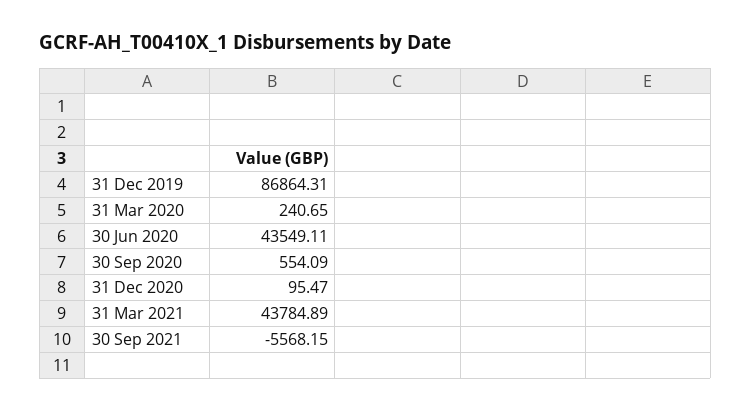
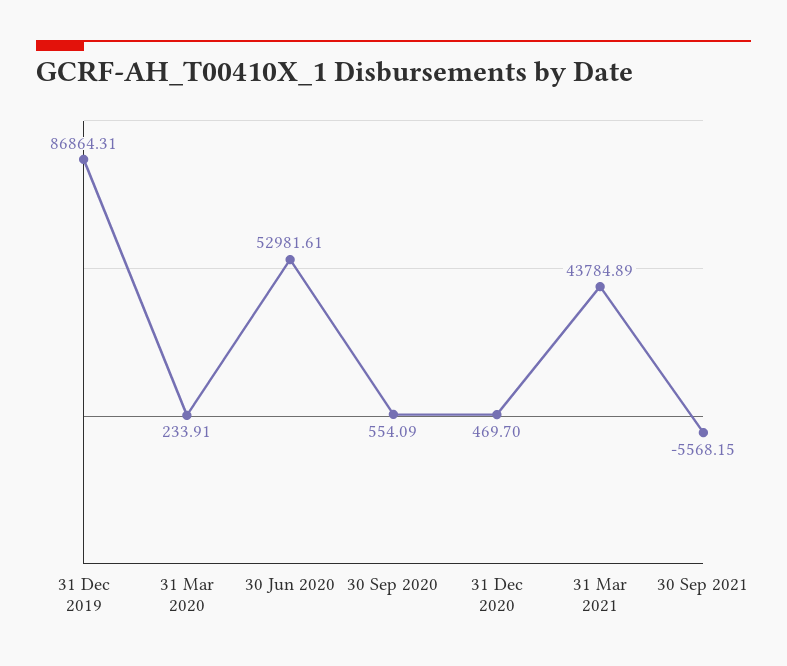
31 Mar 2020: 240.65 -> 233.91
30 Jun 2020: 43549.11 -> 52981.61
31 Dec 2020: 95.47 -> 469.7

